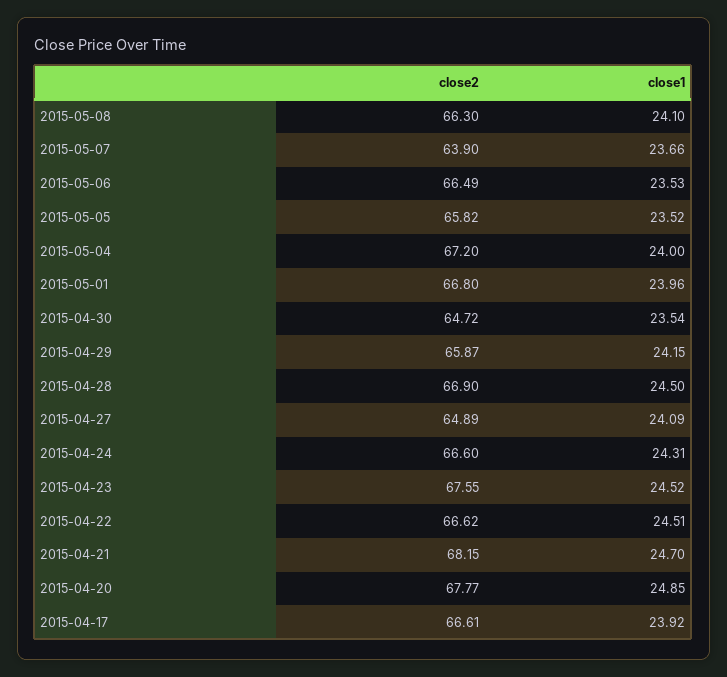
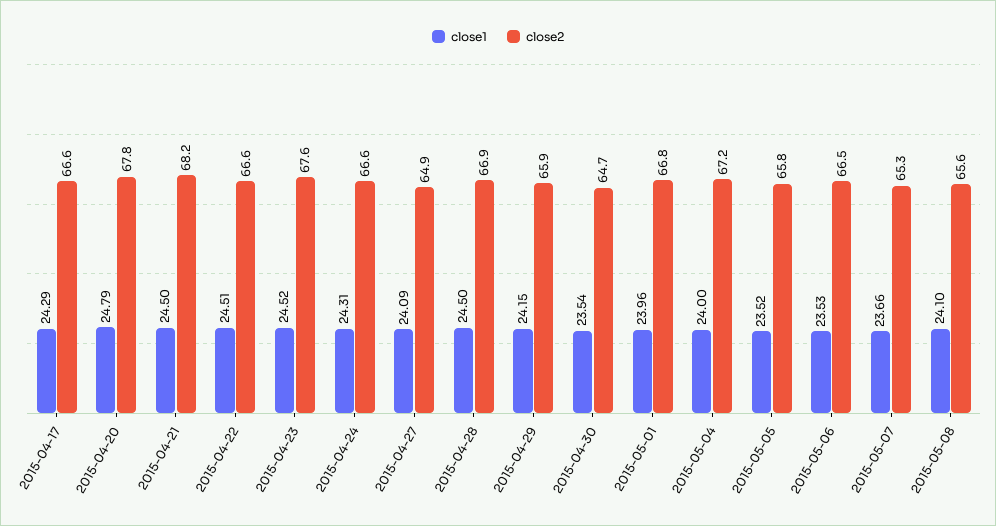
close2, 2015-05-08: 66.3 -> 65.6
close2, 2015-05-07: 63.9 -> 65.3
close1, 2015-04-21: 24.7 -> 24.5
close1, 2015-04-20: 24.85 -> 24.79
close1, 2015-04-17: 23.92 -> 24.29

